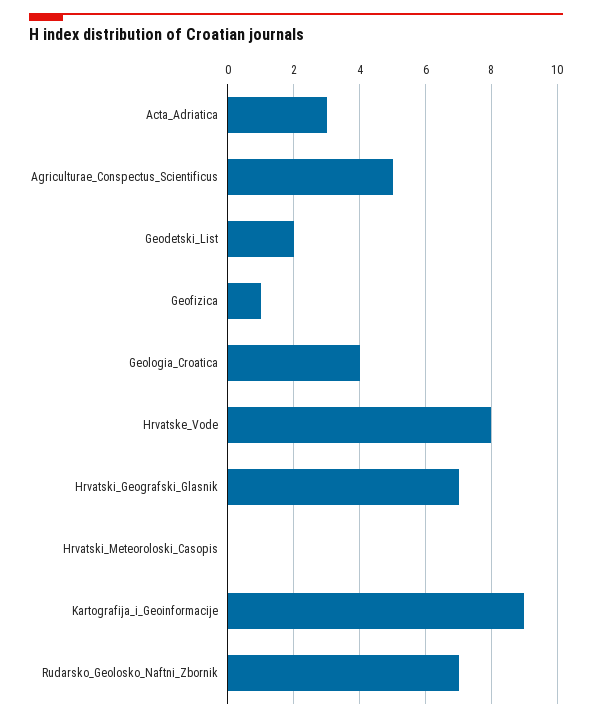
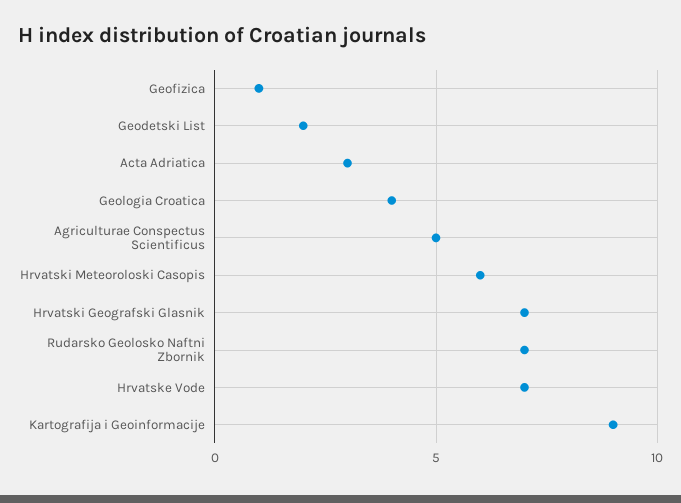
Hrvatske_Vode: 8 -> 7
Hrvatski_Meteoroloski_Casopis: 0 -> 6

